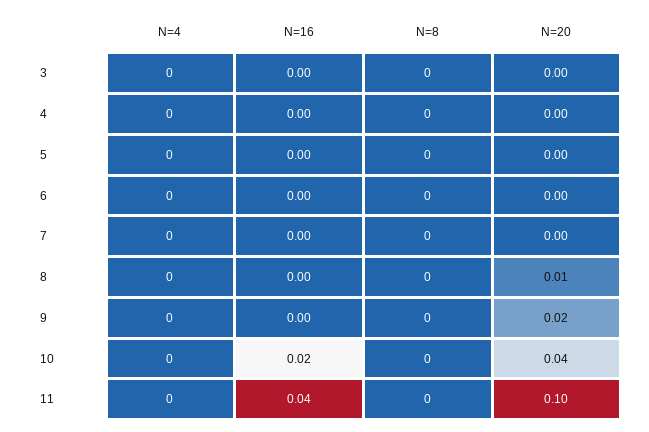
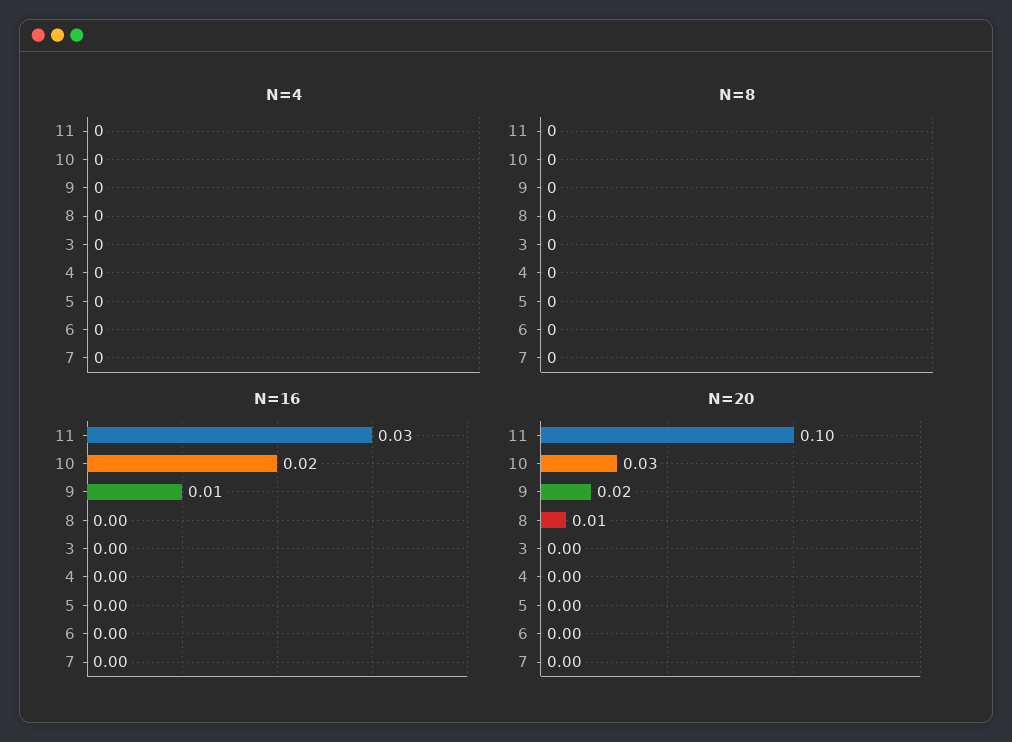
N=16, 9: 0 -> 0.01
N=20, 10: 0.04 -> 0.03
N=16, 11: 0.04 -> 0.03

